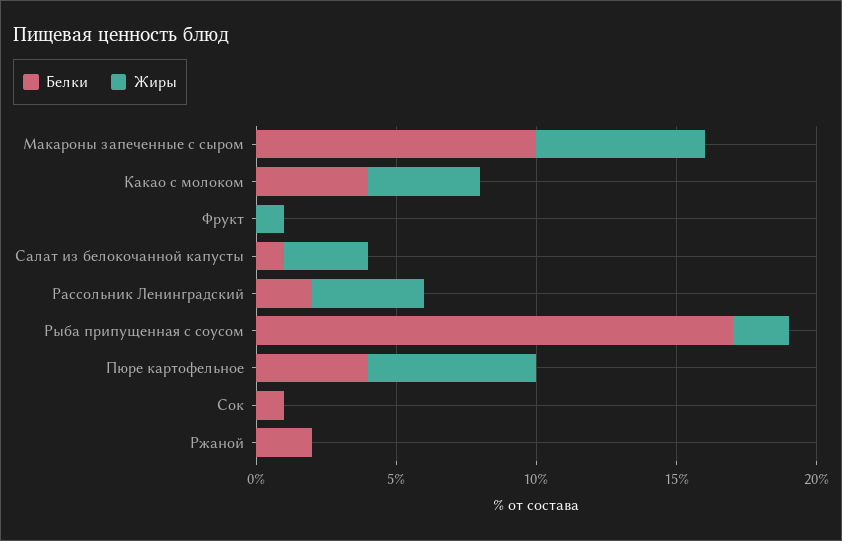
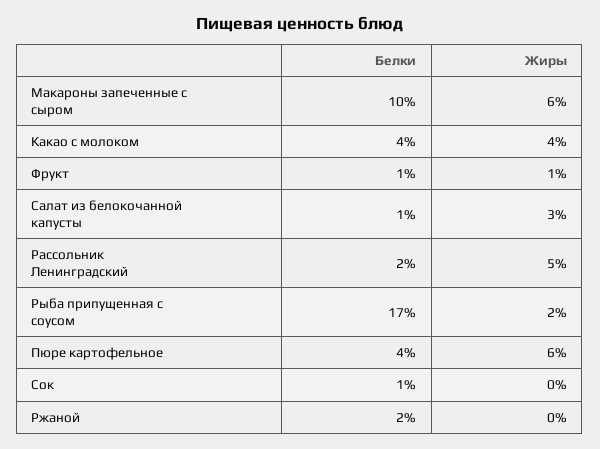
Белки, Фрукт: 0 -> 1
Жиры, Рассольник Ленинградский: 4 -> 5

